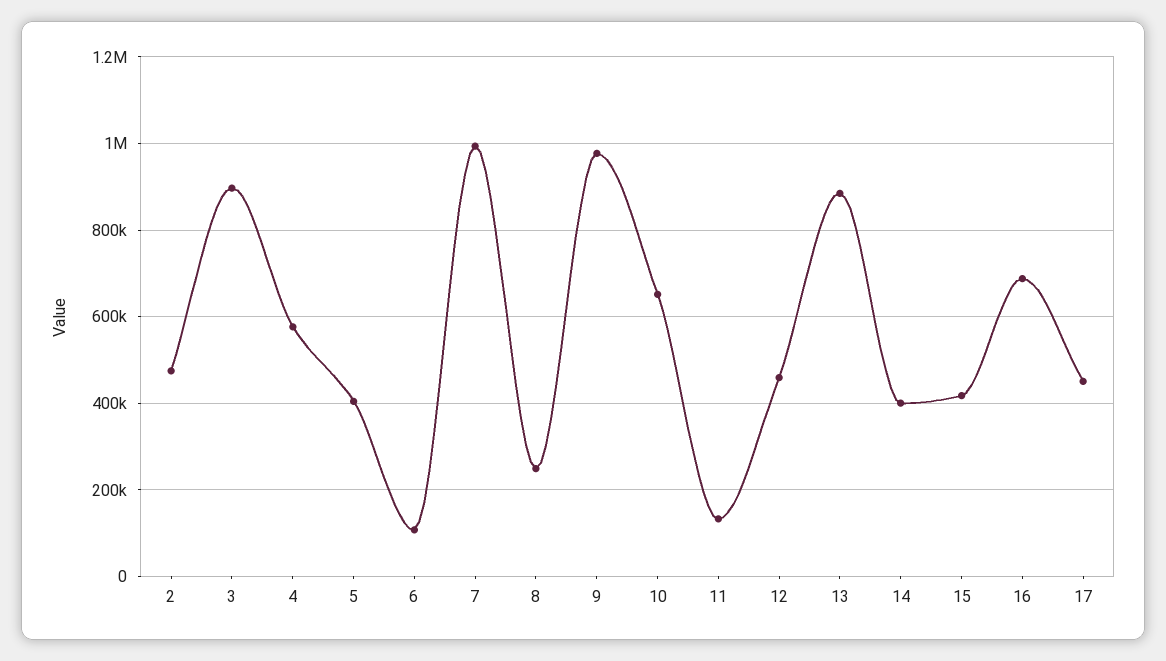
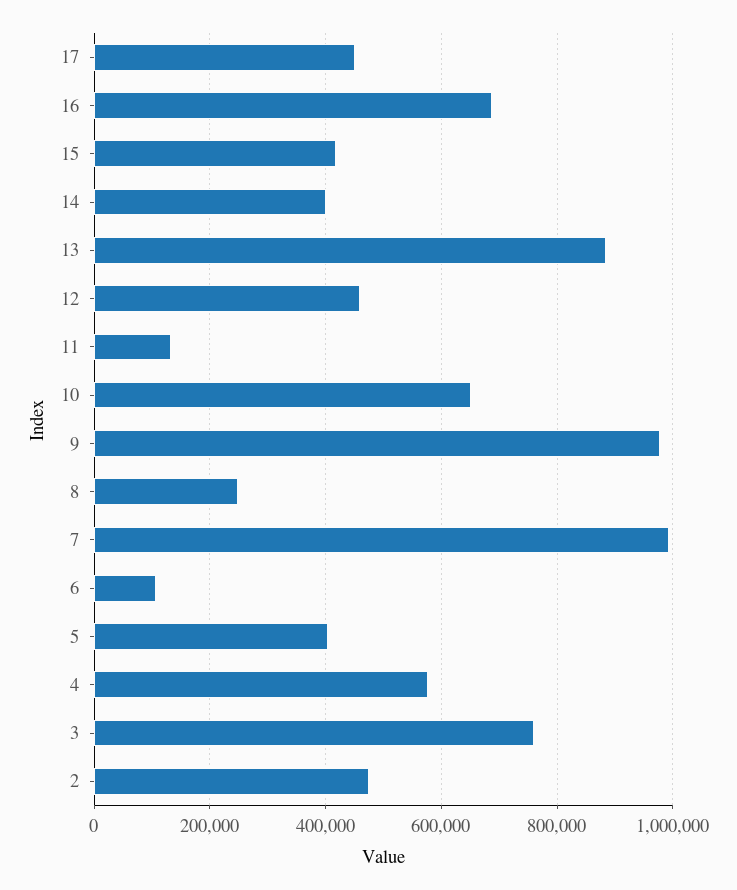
3: 900000 -> 760000

